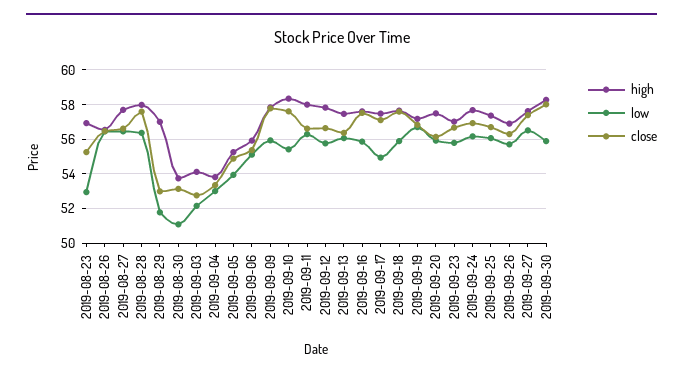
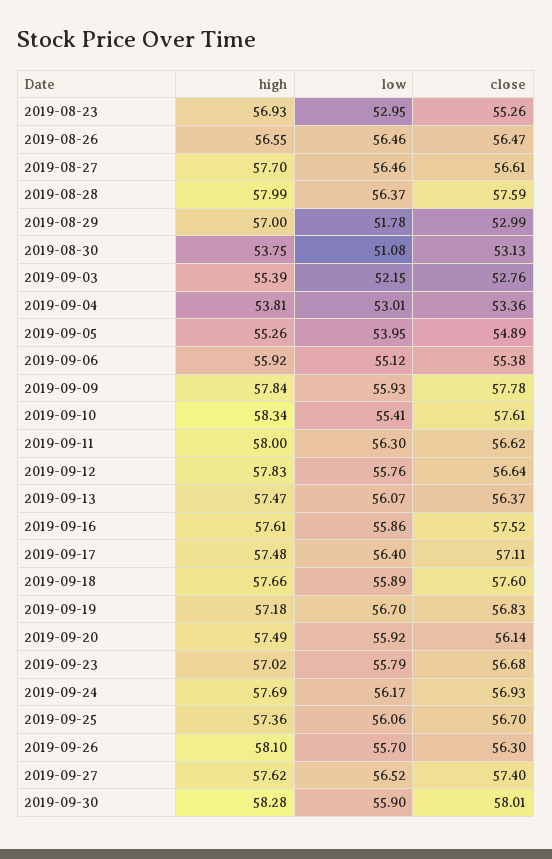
high, 2019-09-03: 54 -> 55.39
low, 2019-09-17: 55 -> 56.4
high, 2019-09-26: 57 -> 58.1

